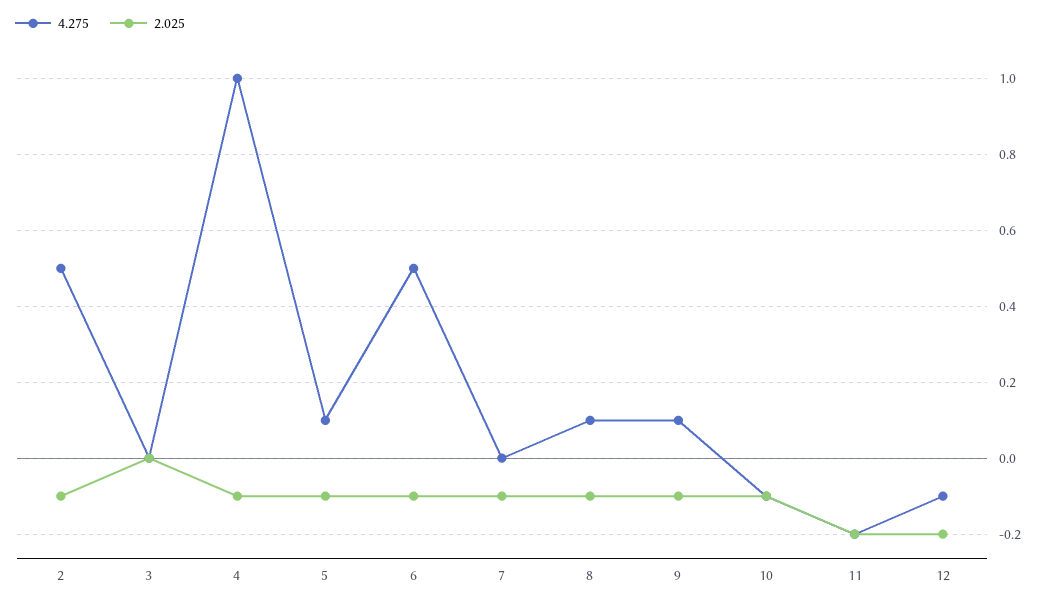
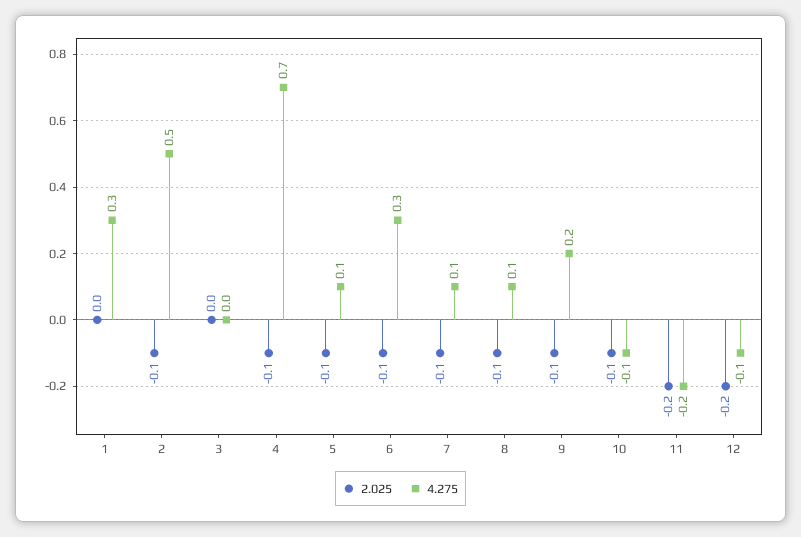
4.275, 4: 1 -> 0.7
4.275, 6: 0.5 -> 0.3
4.275, 7: 0 -> 0.1
4.275, 9: 0.1 -> 0.2
2.025, 1: none -> 0
4.275, 1: none -> 0.3

